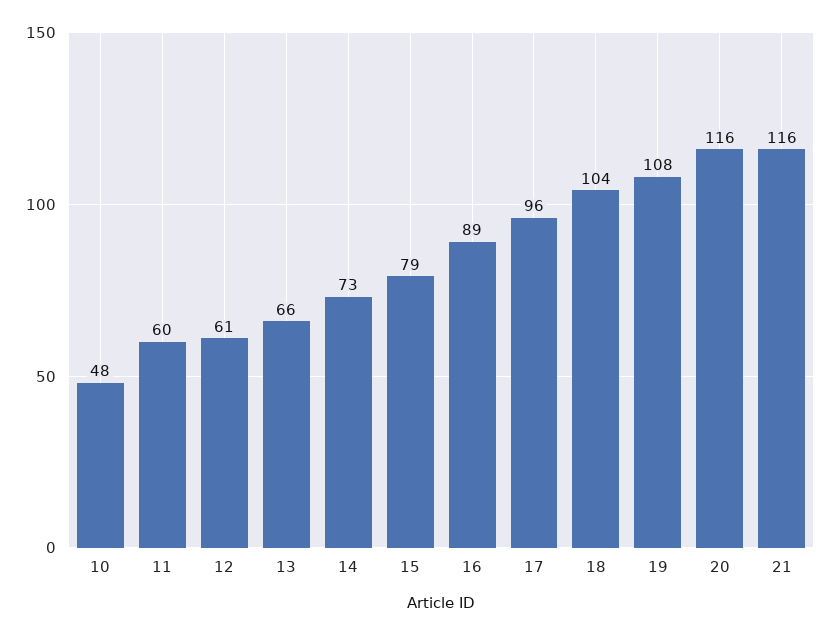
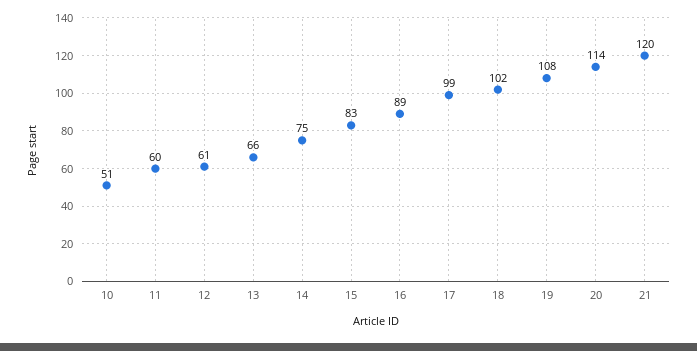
10: 48 -> 51
14: 73 -> 75
15: 79 -> 83
17: 96 -> 99
18: 104 -> 102
20: 116 -> 114
21: 116 -> 120

